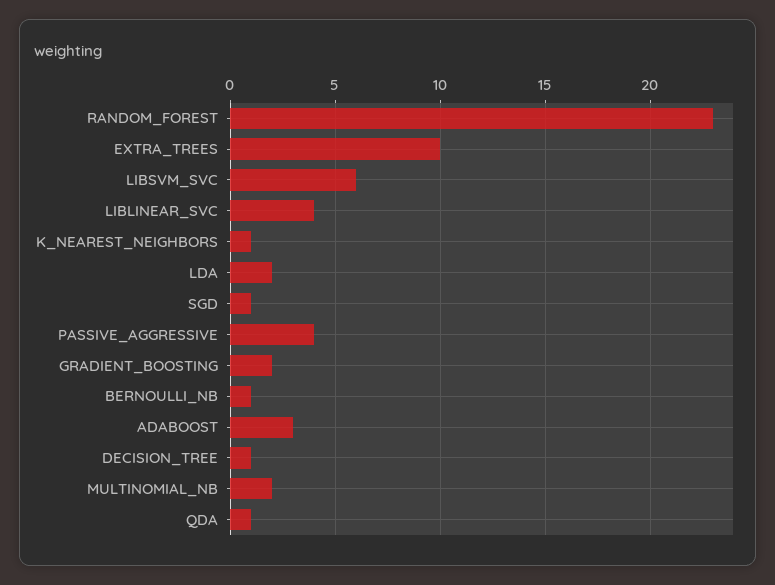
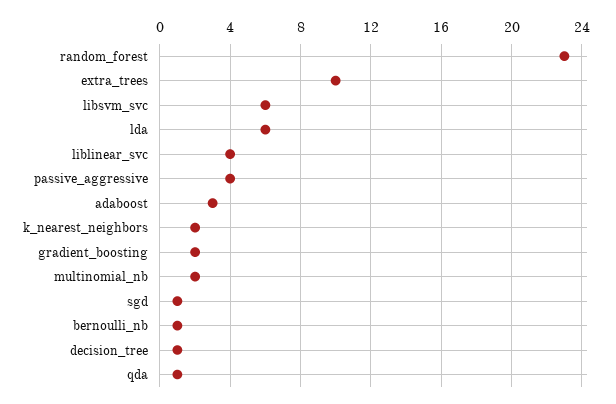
K_NEAREST_NEIGHBORS: 1 -> 2
LDA: 2 -> 6

